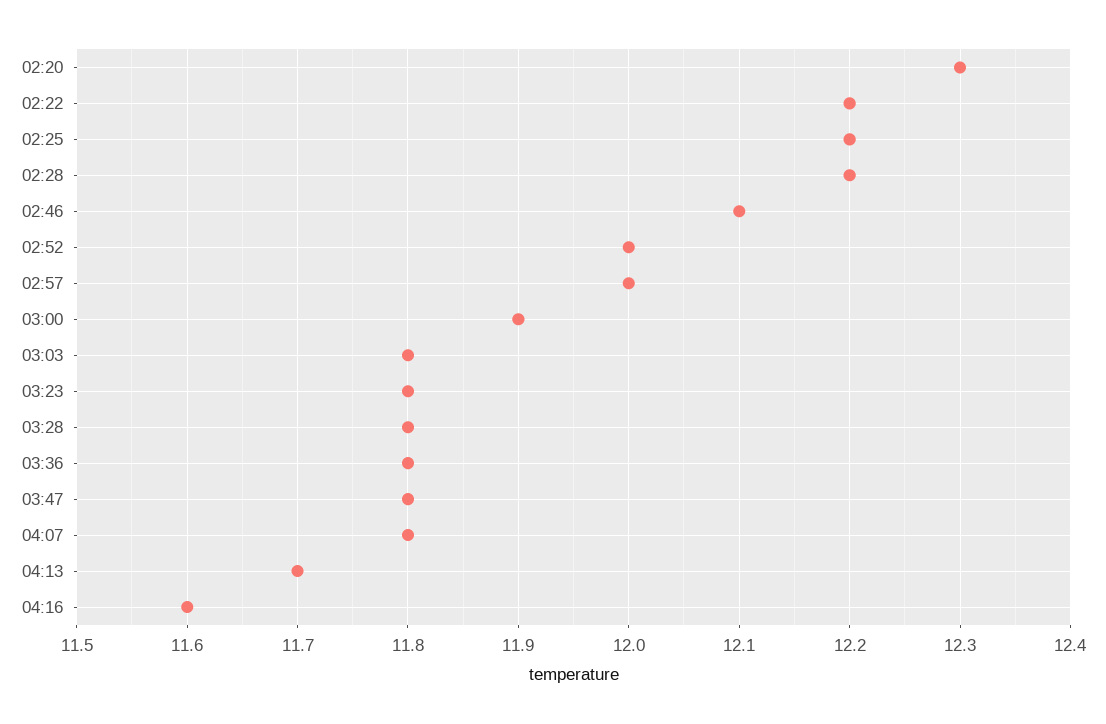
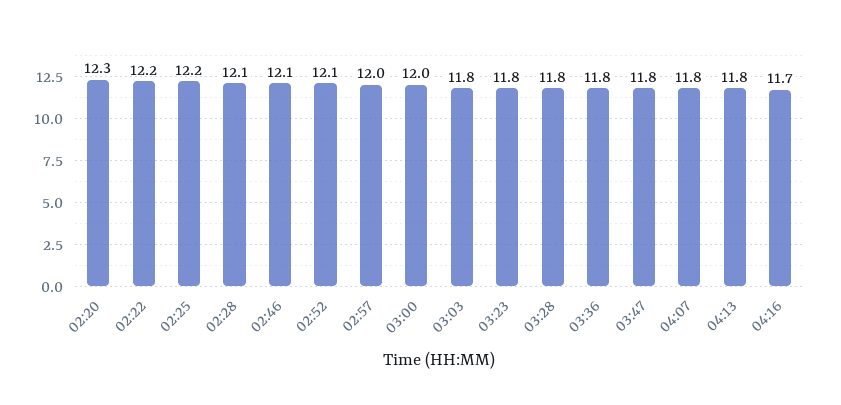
02:28: 12.2 -> 12.1
02:52: 12 -> 12.1
03:00: 11.9 -> 12
04:13: 11.7 -> 11.8
04:16: 11.6 -> 11.7

